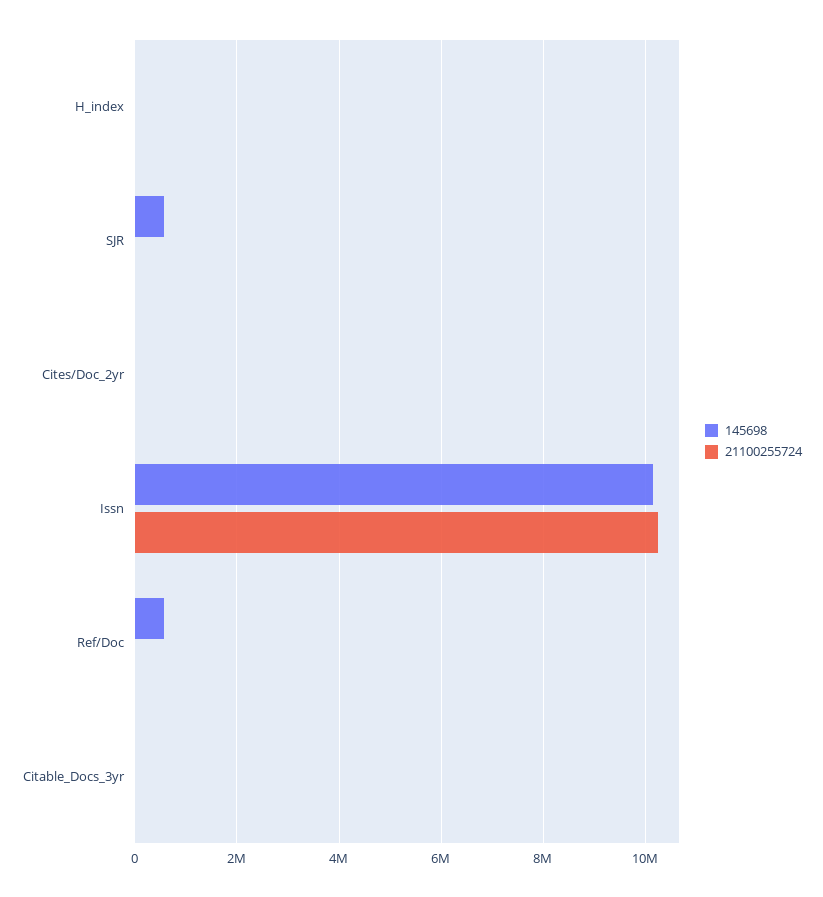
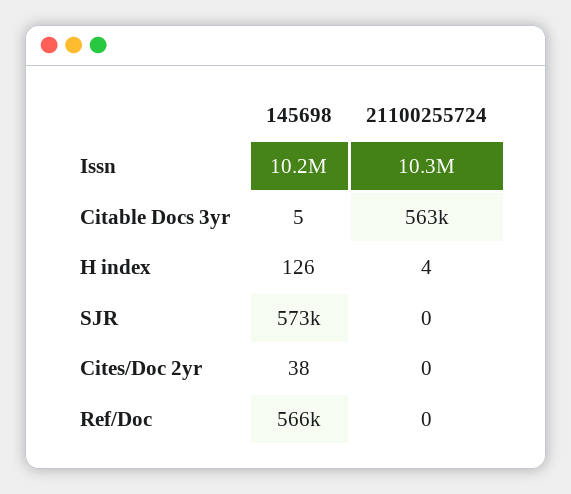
21100255724, Citable_Docs_3yr: 0 -> 563000

